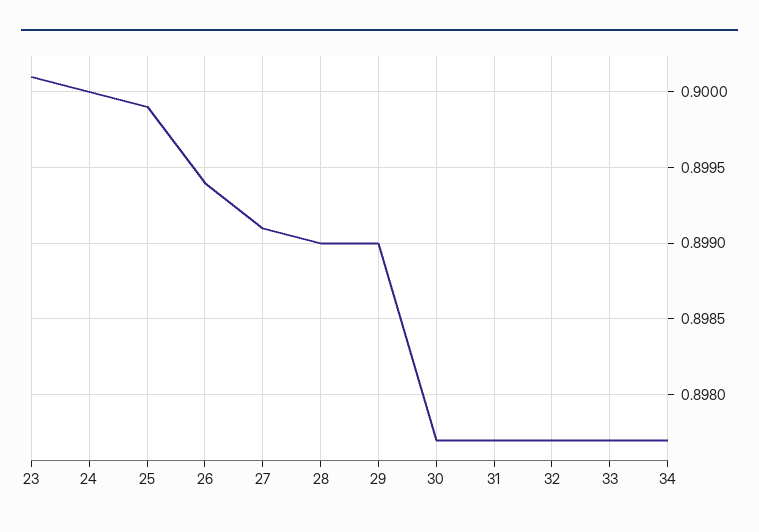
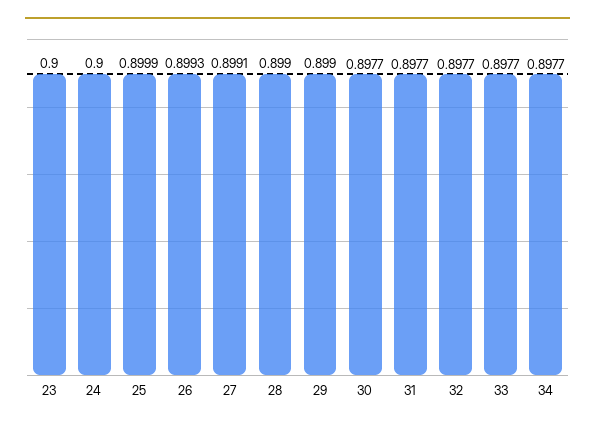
23: 0.9001 -> 0.9
26: 0.8994 -> 0.8993

